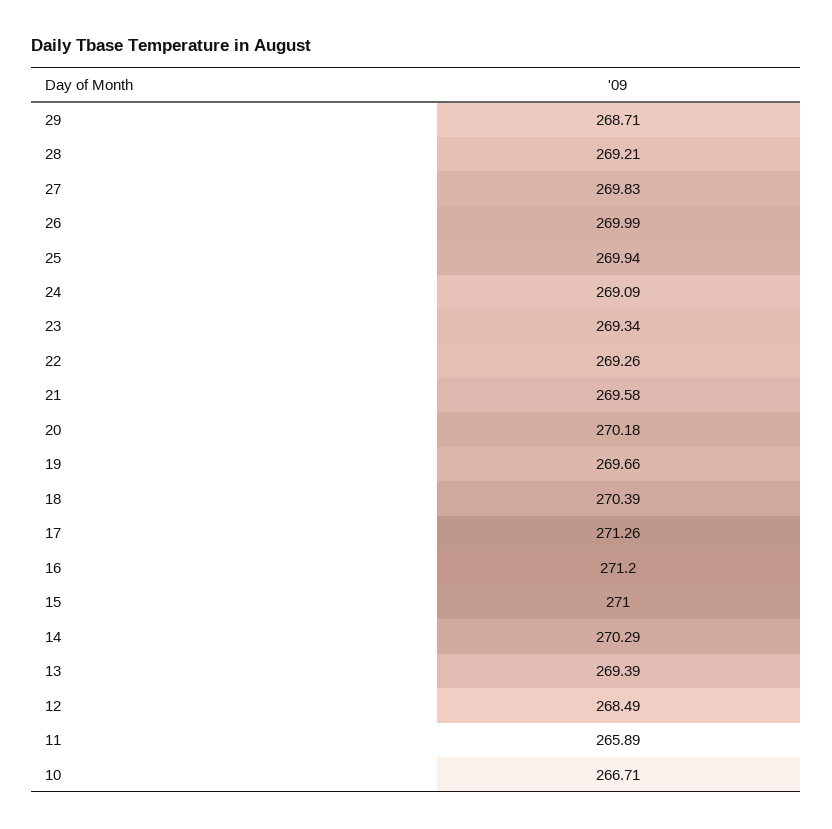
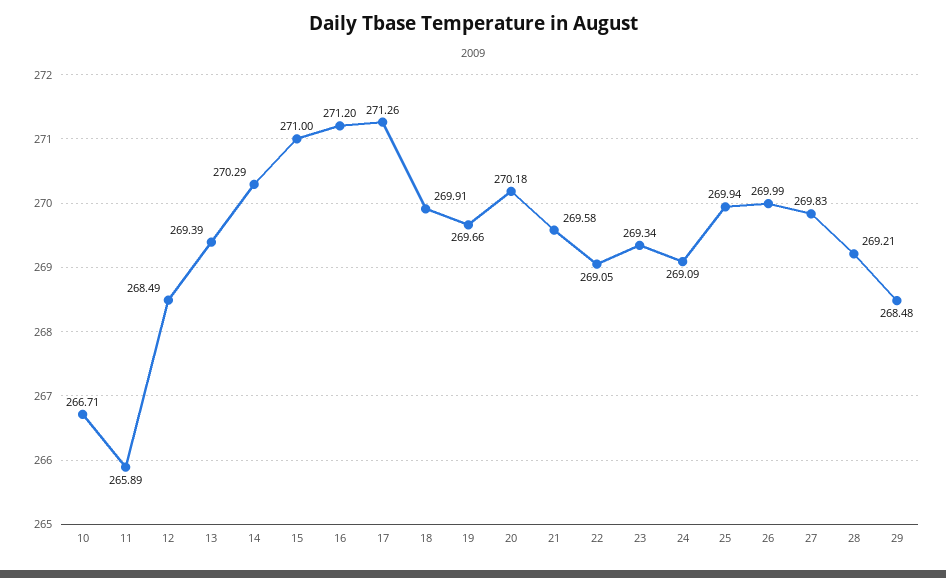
29: 268.71 -> 268.48
22: 269.26 -> 269.05
18: 270.39 -> 269.91

